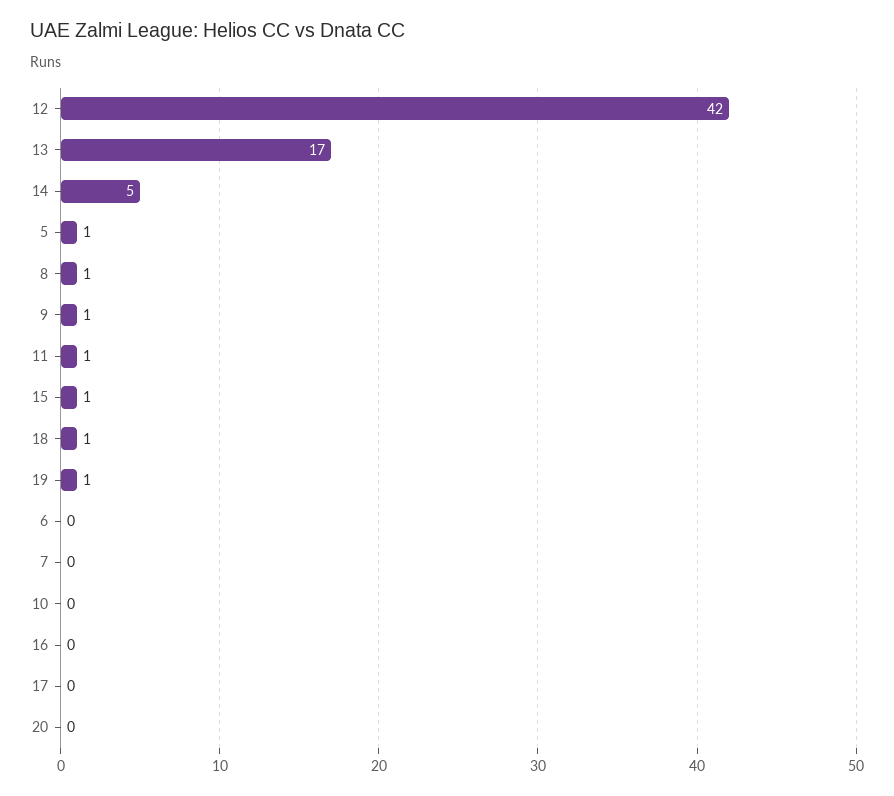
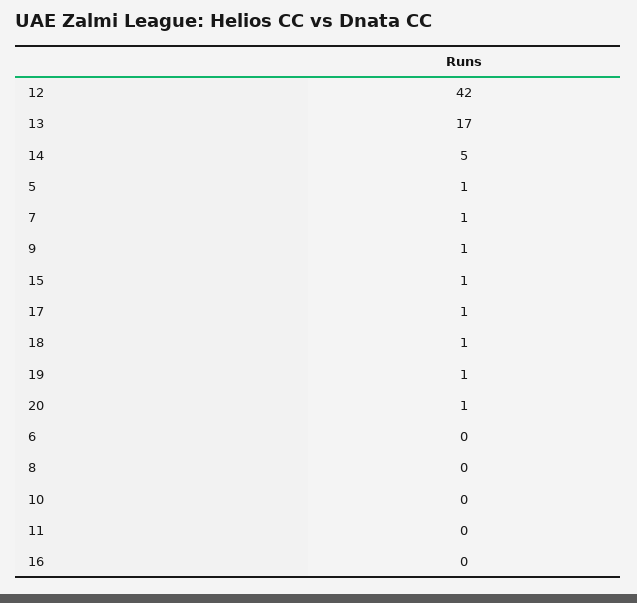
8: 1 -> 0
11: 1 -> 0
7: 0 -> 1
17: 0 -> 1
20: 0 -> 1

